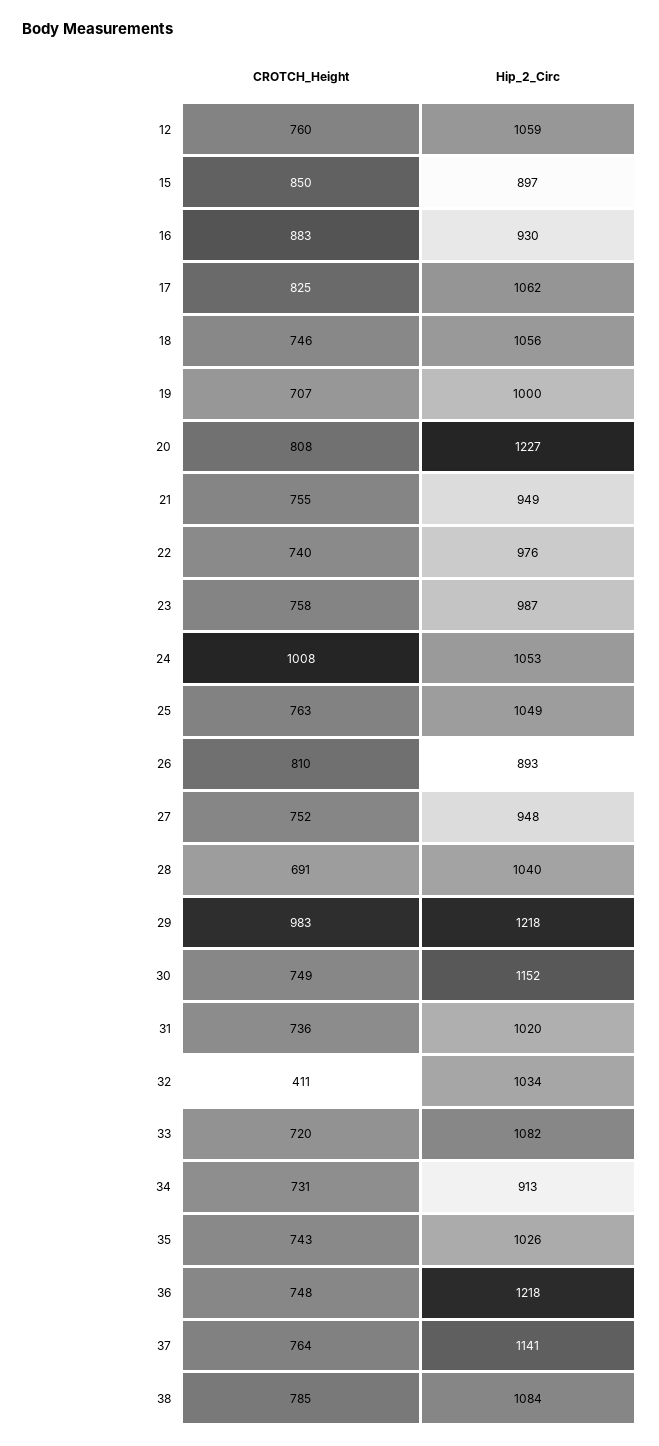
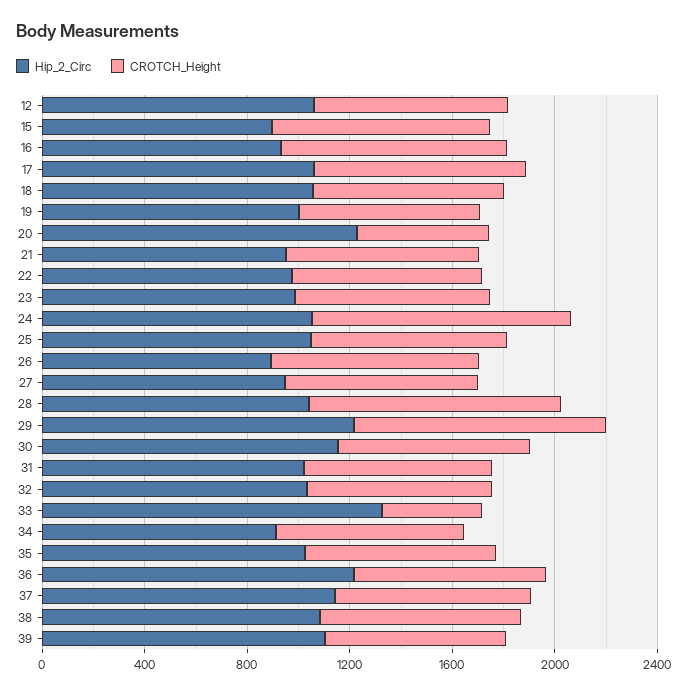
CROTCH_Height, 20: 808 -> 500
CROTCH_Height, 28: 691 -> 1000
CROTCH_Height, 32: 411 -> 700
CROTCH_Height, 33: 720 -> 400
Hip_2_Circ, 33: 1082 -> 1300
Hip_2_Circ, 39: none -> 1100
CROTCH_Height, 39: none -> 700

